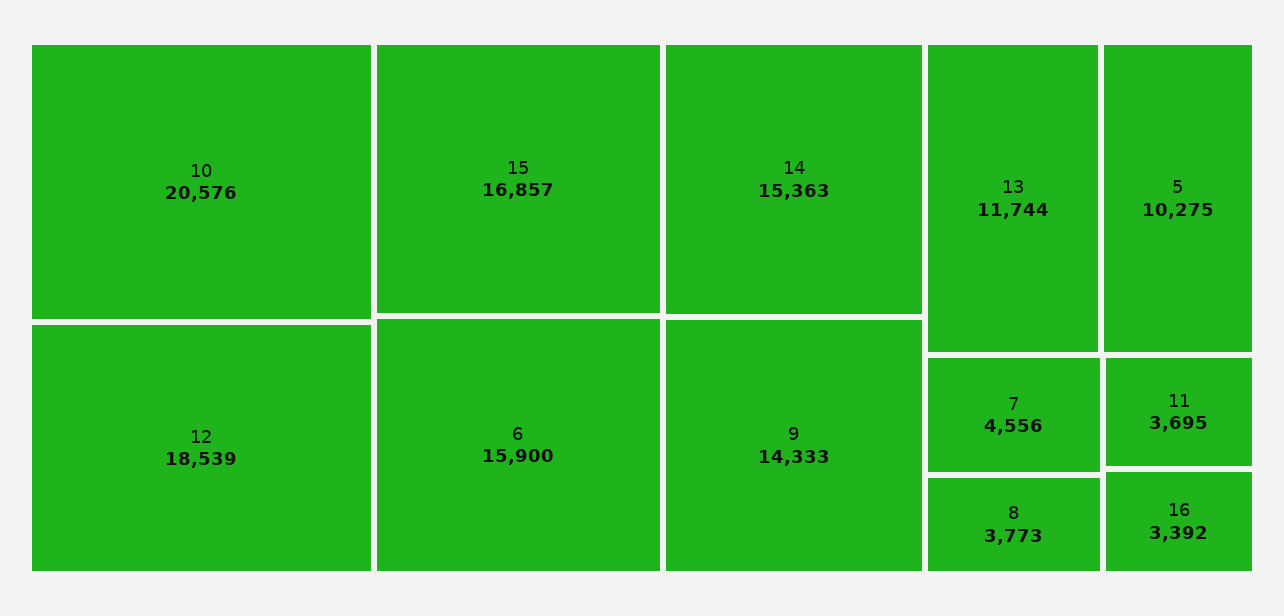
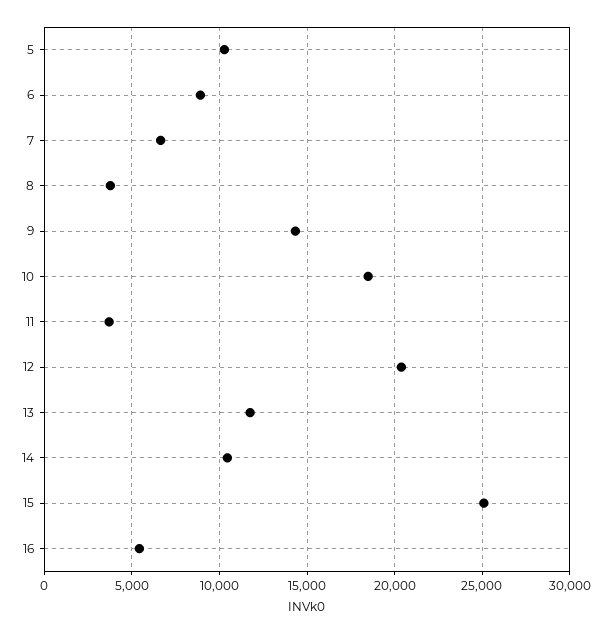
10: 20576 -> 18500
12: 18539 -> 20500
15: 16857 -> 25000
6: 15900 -> 9000
14: 15363 -> 10500
7: 4556 -> 6500
16: 3392 -> 5500

